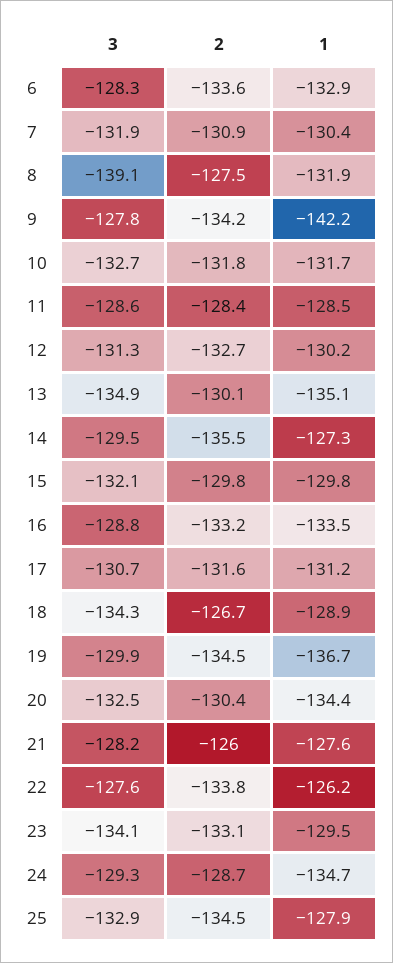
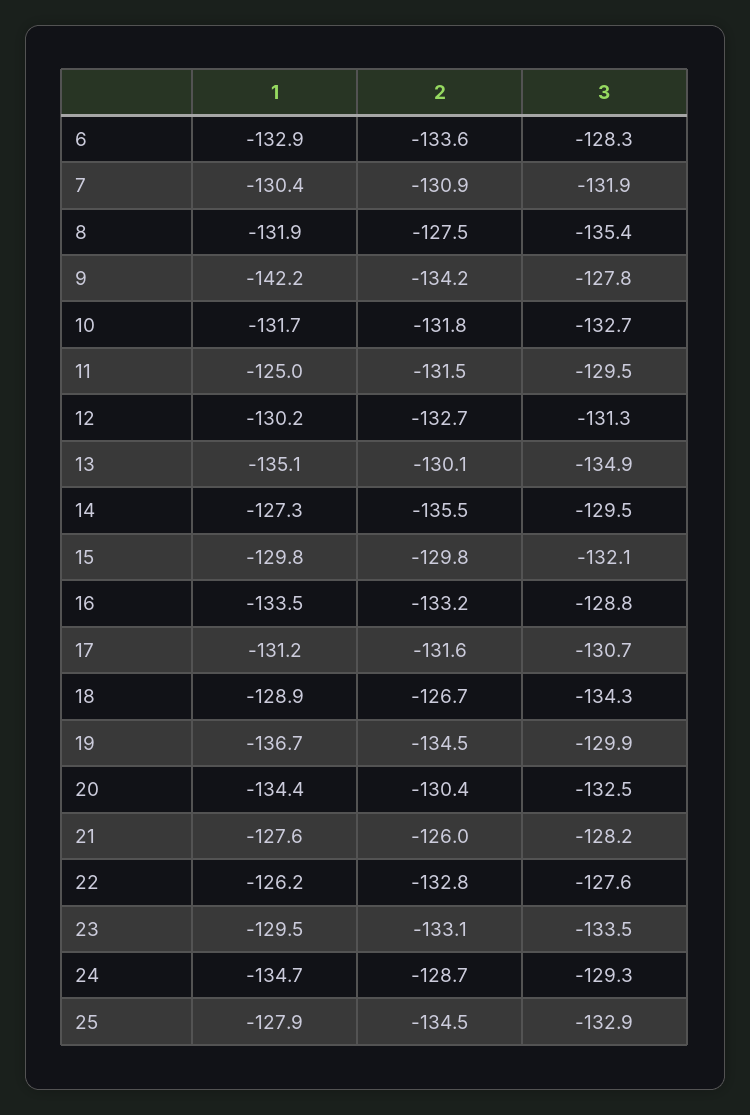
3, 8: -139.1 -> -135.4
3, 11: -128.6 -> -129.5
2, 11: -128.4 -> -131.5
1, 11: -128.5 -> -125
2, 22: -133.8 -> -132.8
3, 23: -134.1 -> -133.5

